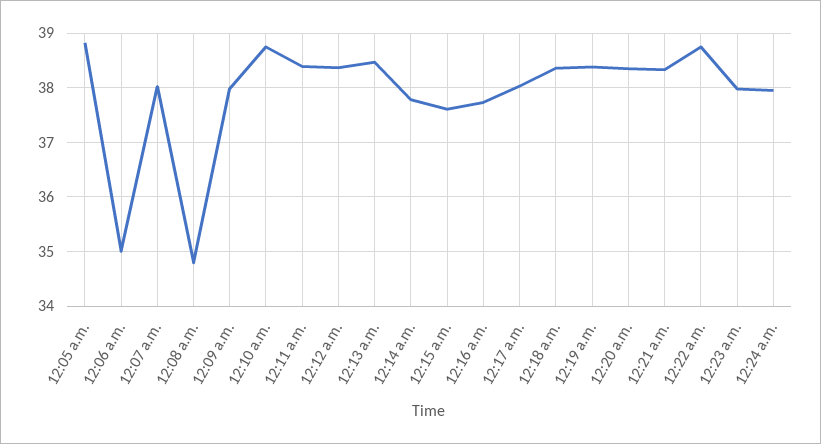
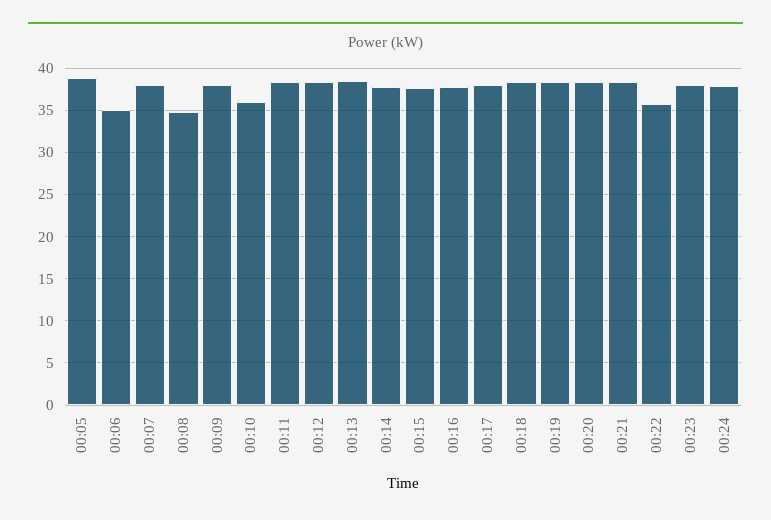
12:10 a.m.: 38.8 -> 36
12:22 a.m.: 38.8 -> 36

